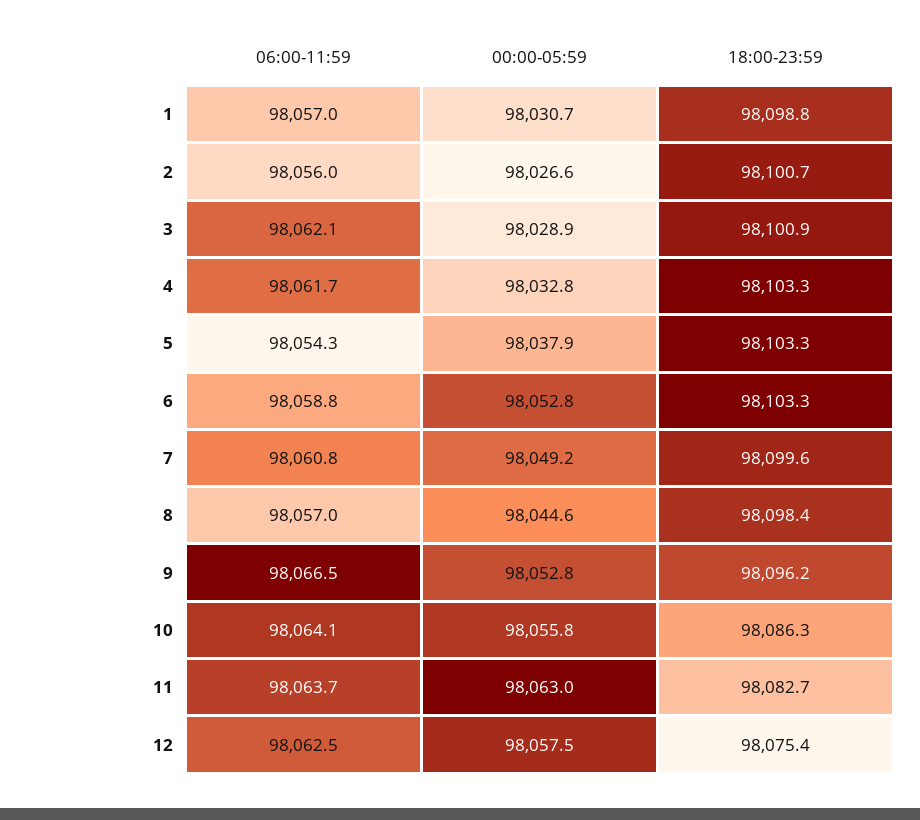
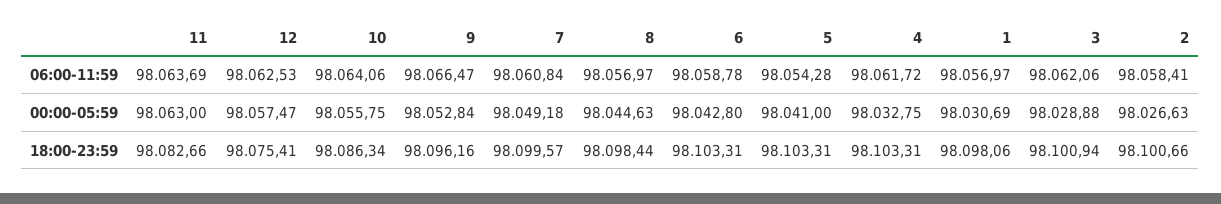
18:00-23:59, 1: 98098.8 -> 98098.06
06:00-11:59, 2: 98056 -> 98058.41
00:00-05:59, 5: 98037.9 -> 98041
00:00-05:59, 6: 98052.8 -> 98042.8

